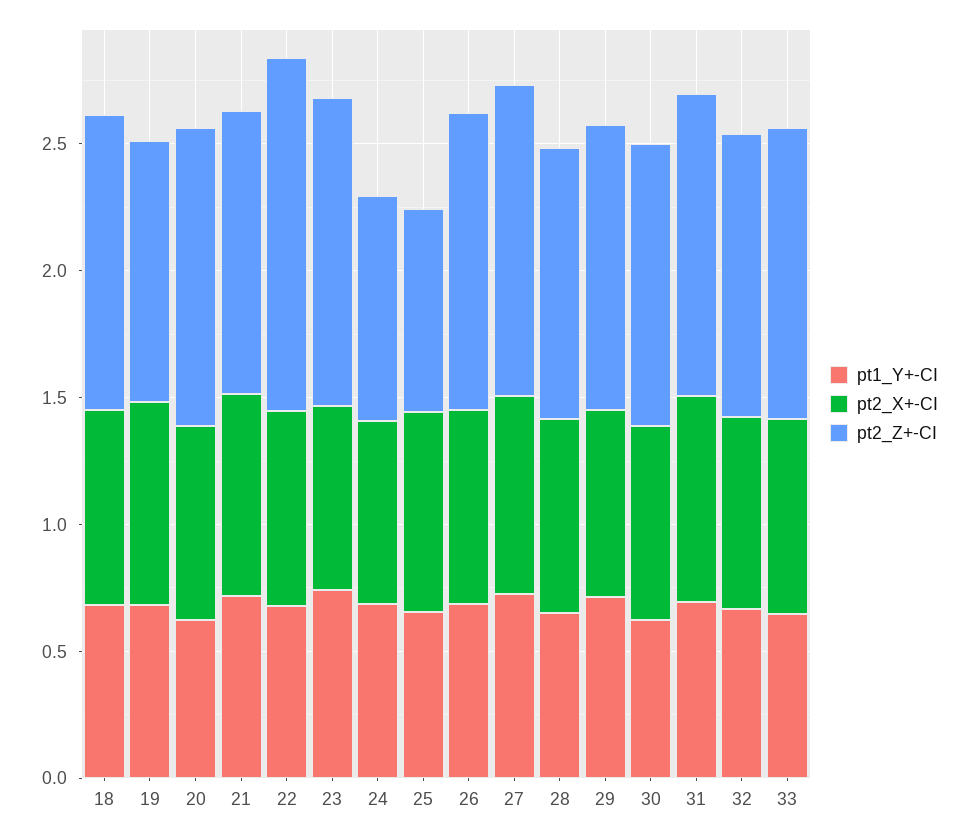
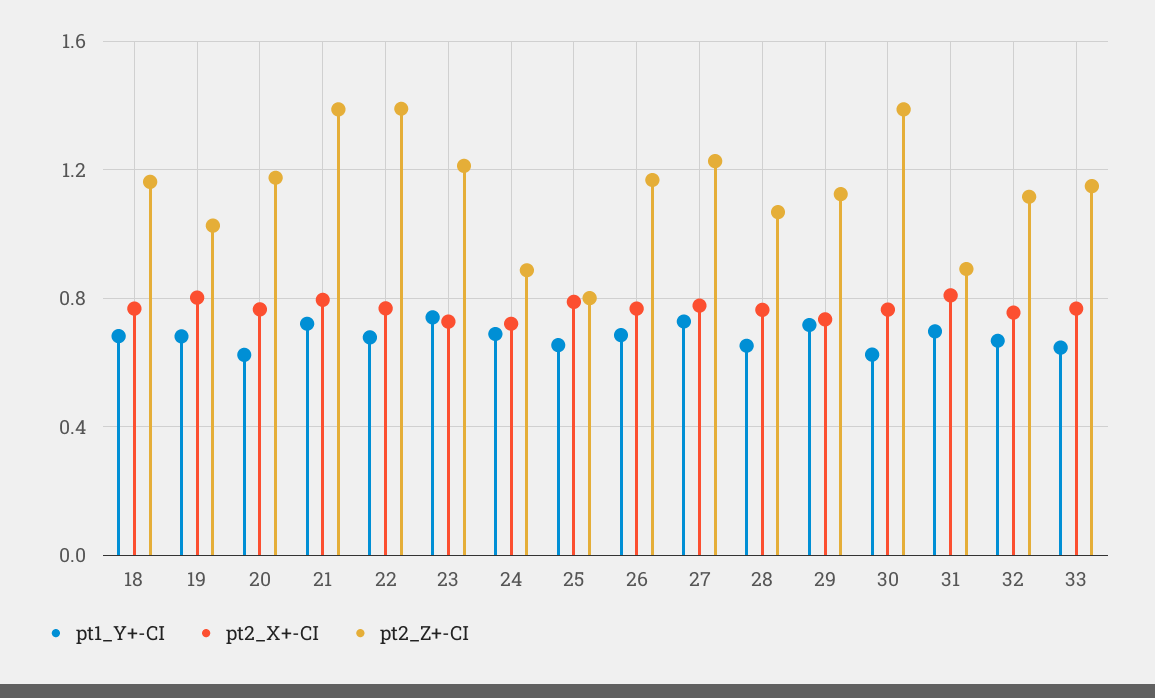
pt2_Z+-CI, 21: 1.1 -> 1.4
pt2_Z+-CI, 30: 1.1 -> 1.4
pt2_Z+-CI, 31: 1.2 -> 0.9

